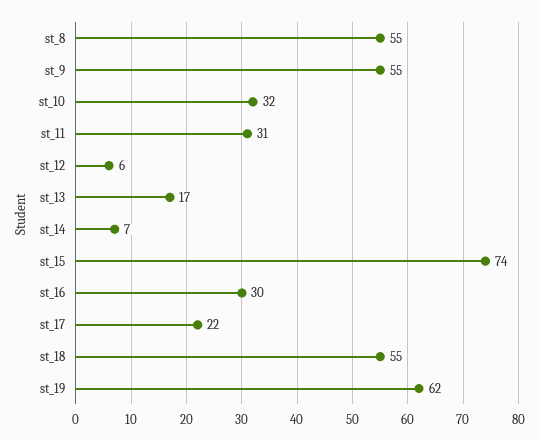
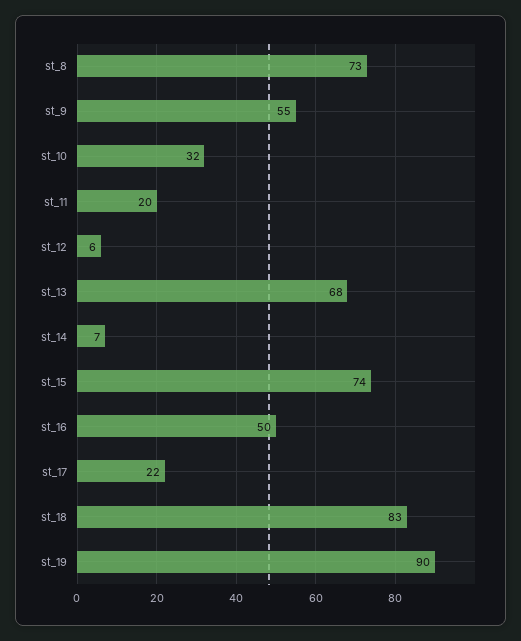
st_8: 55 -> 73
st_11: 31 -> 20
st_13: 17 -> 68
st_16: 30 -> 50
st_18: 55 -> 83
st_19: 62 -> 90

